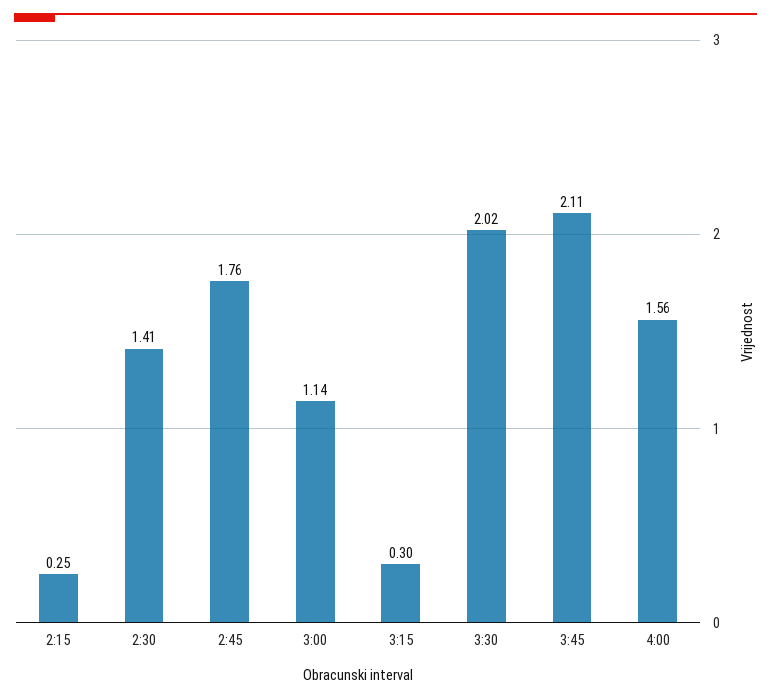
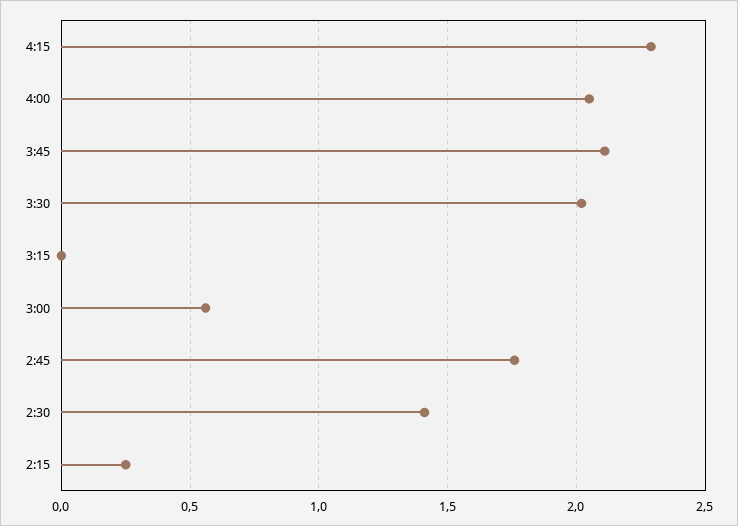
3:00: 1.14 -> 0.55
3:15: 0.3 -> 0
4:00: 1.56 -> 2.05
4:15: none -> 2.3

